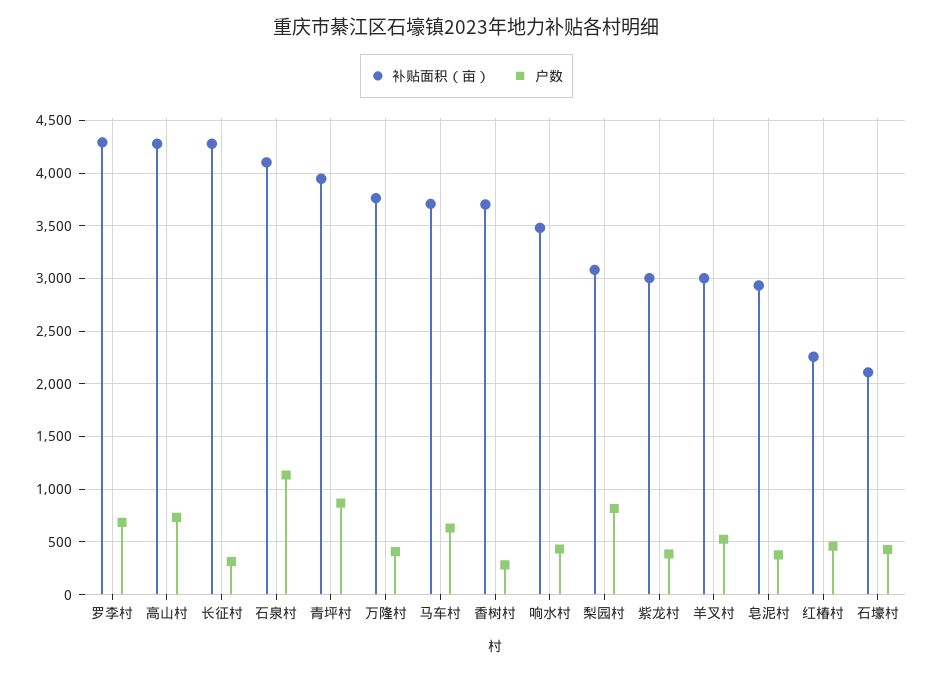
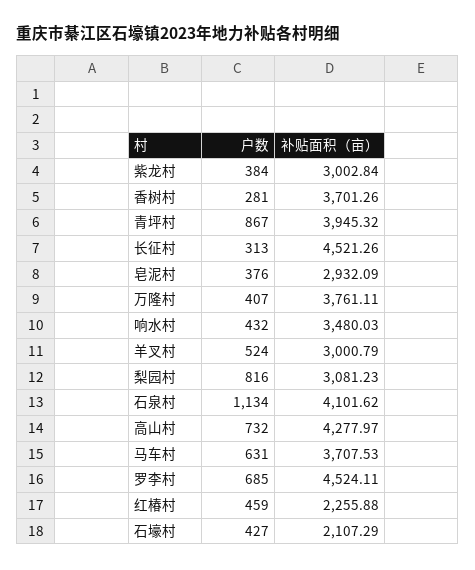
补贴面积（亩）, 罗李村: 4300 -> 4524.11
补贴面积（亩）, 长征村: 4300 -> 4521.26

